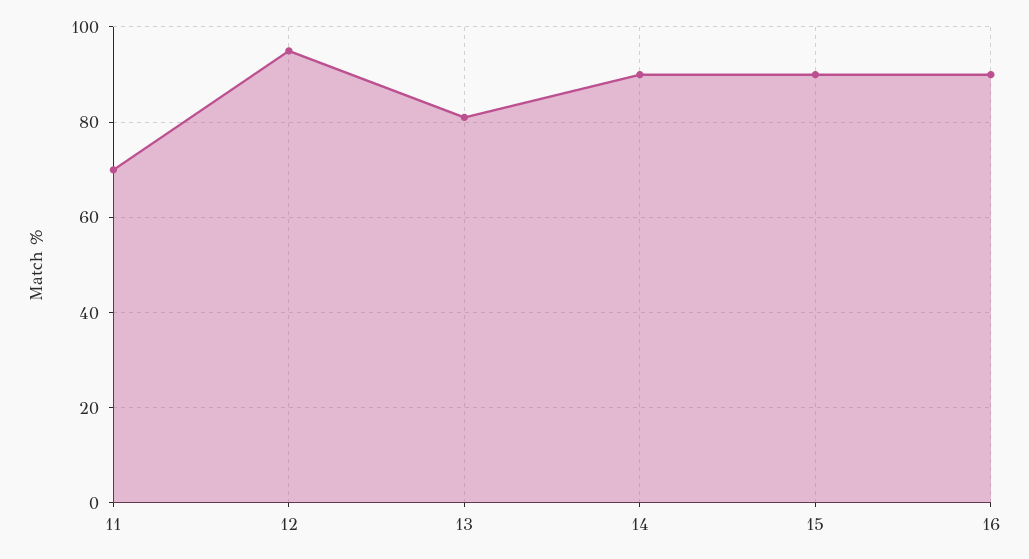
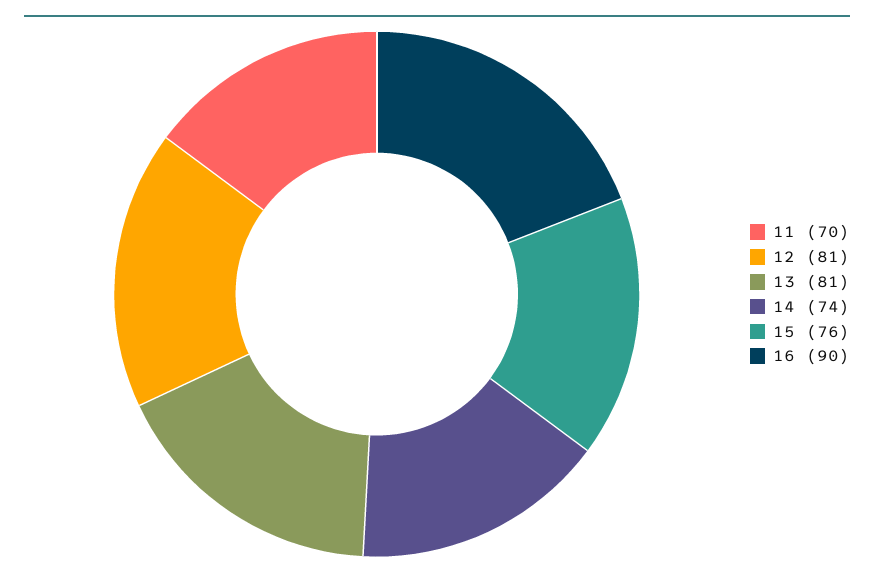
12: 95 -> 81
14: 90 -> 74
15: 90 -> 76

